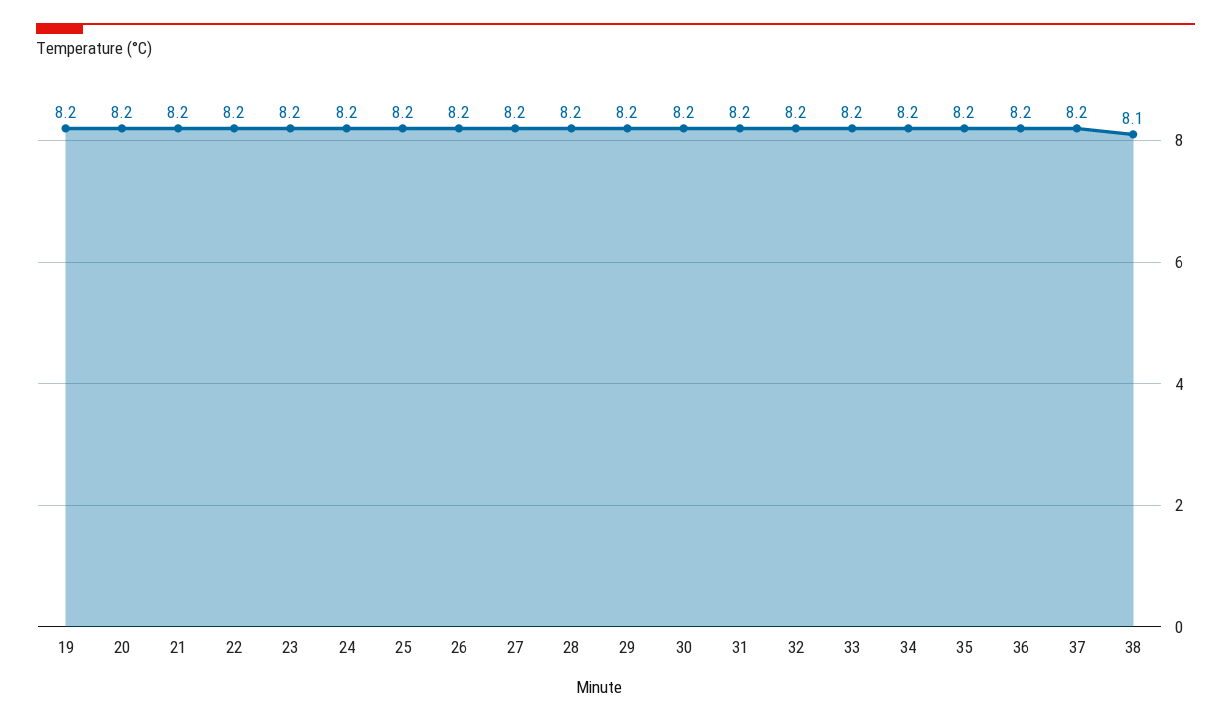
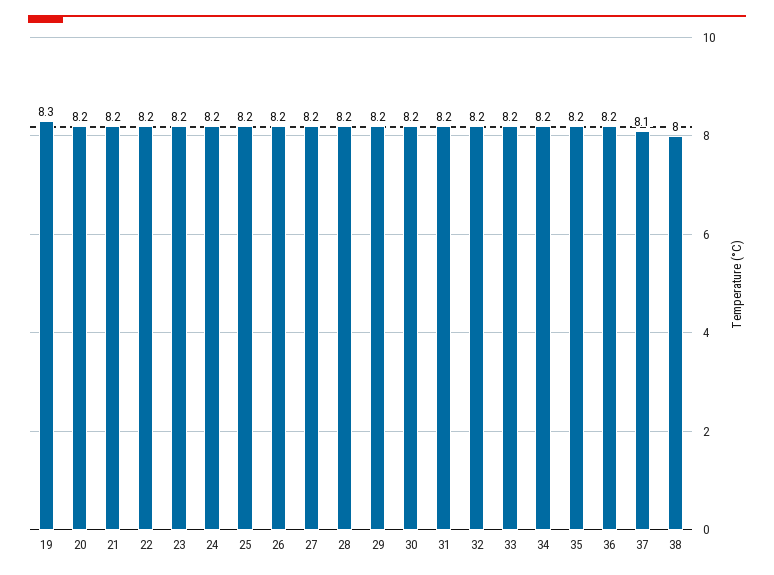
19: 8.2 -> 8.3
37: 8.2 -> 8.1
38: 8.1 -> 8

